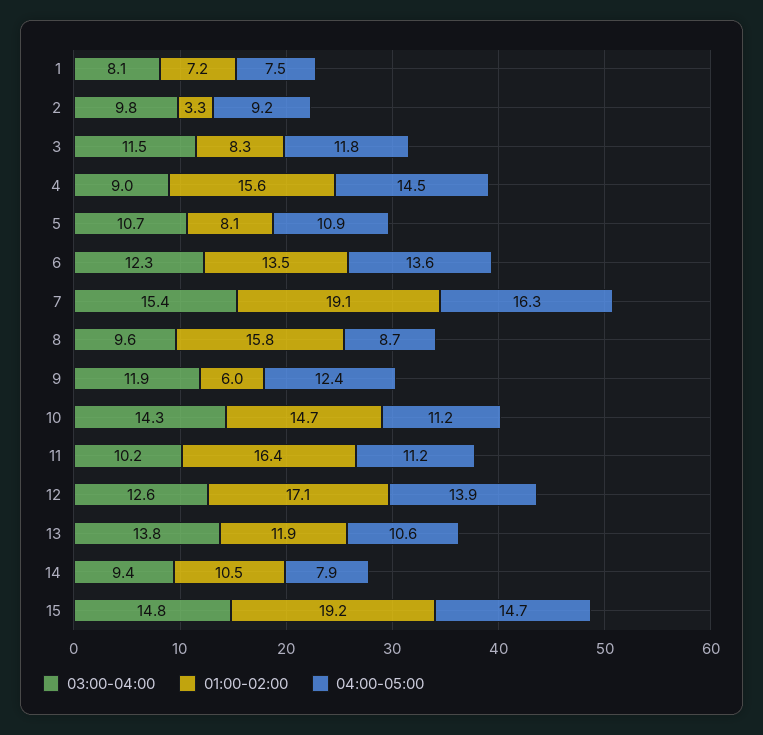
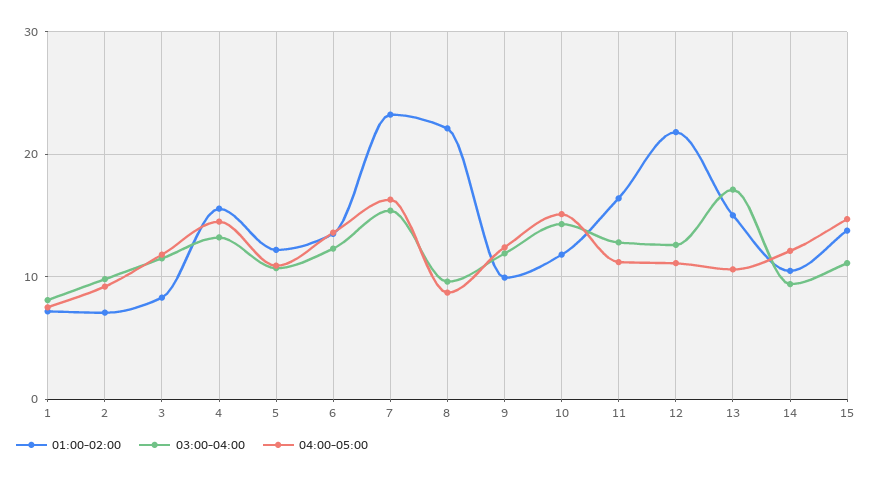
01:00-02:00, 2: 3.3 -> 7
03:00-04:00, 4: 9 -> 13
01:00-02:00, 5: 8.1 -> 12
01:00-02:00, 7: 19.1 -> 23
01:00-02:00, 8: 15.8 -> 22
01:00-02:00, 9: 6 -> 10
01:00-02:00, 10: 14.7 -> 12
04:00-05:00, 10: 11.2 -> 15
03:00-04:00, 11: 10.2 -> 13
01:00-02:00, 12: 17.1 -> 22
04:00-05:00, 12: 13.9 -> 11
03:00-04:00, 13: 13.8 -> 17
01:00-02:00, 13: 11.9 -> 15
04:00-05:00, 14: 7.9 -> 12
03:00-04:00, 15: 14.8 -> 11
01:00-02:00, 15: 19.2 -> 14

